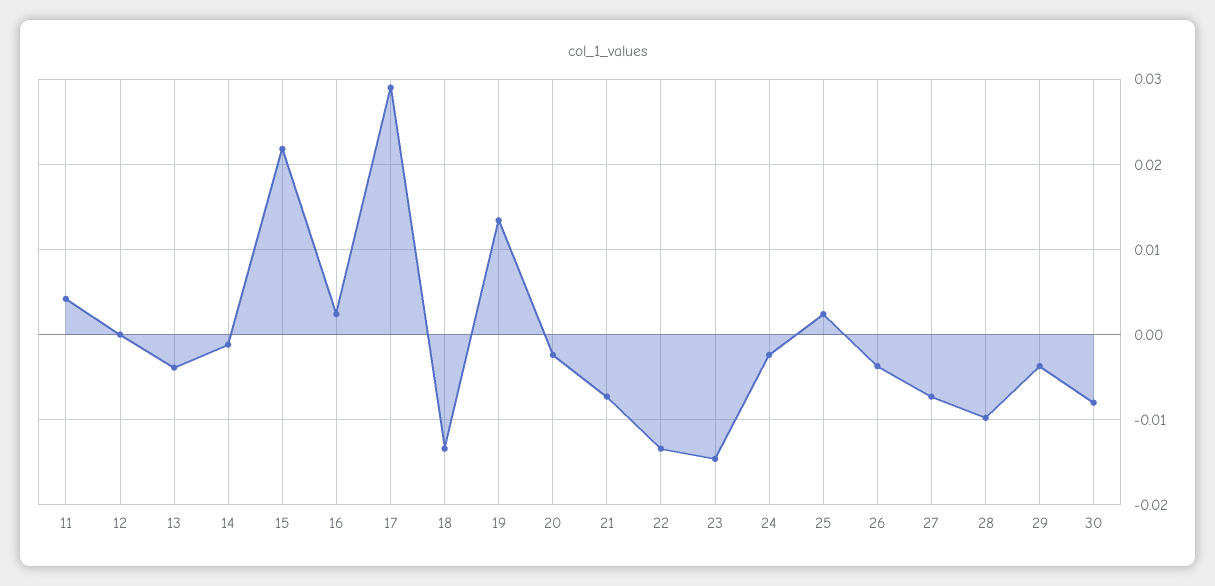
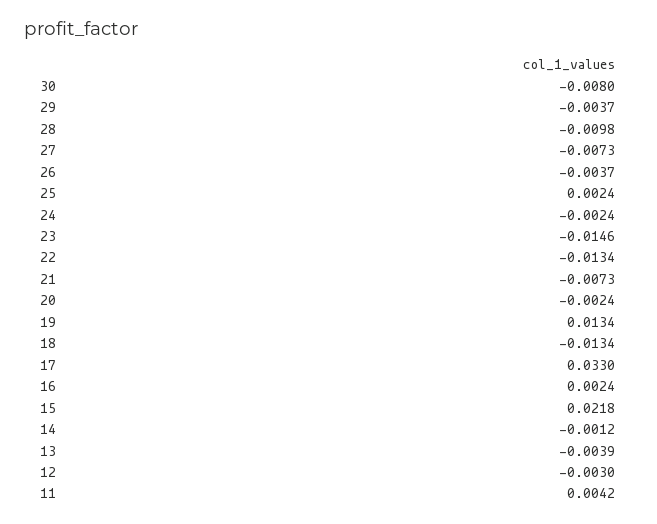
12: 0 -> -0.003
17: 0.029 -> 0.033

